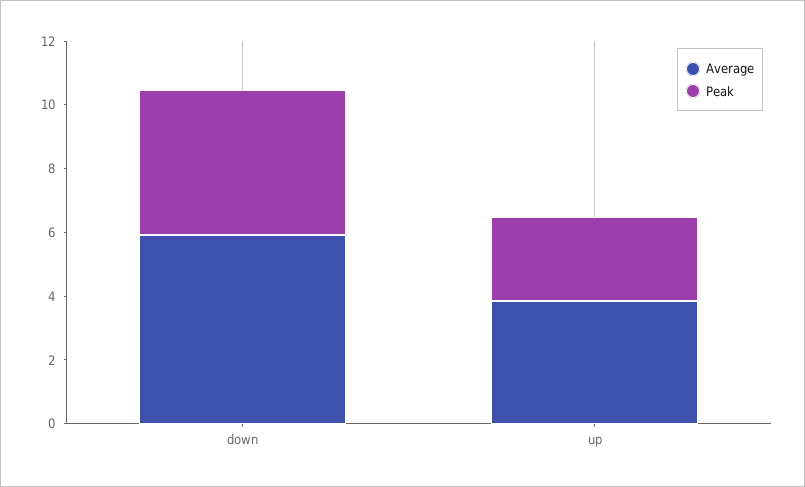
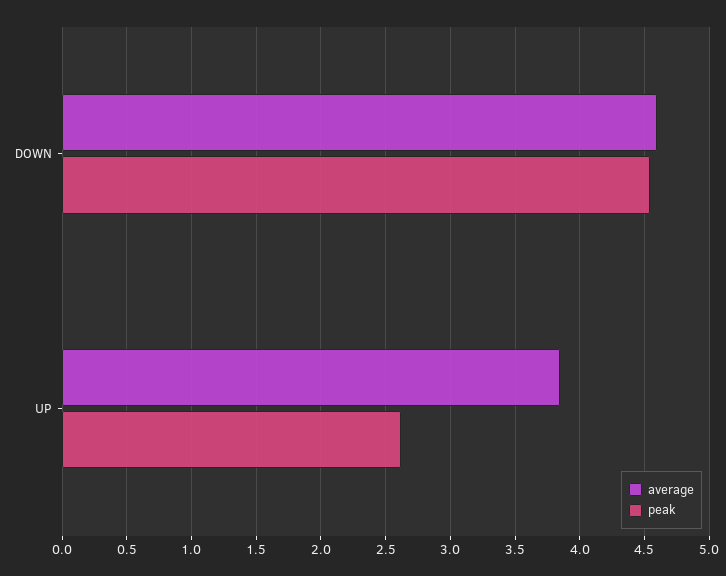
Average, down: 6 -> 4.6

